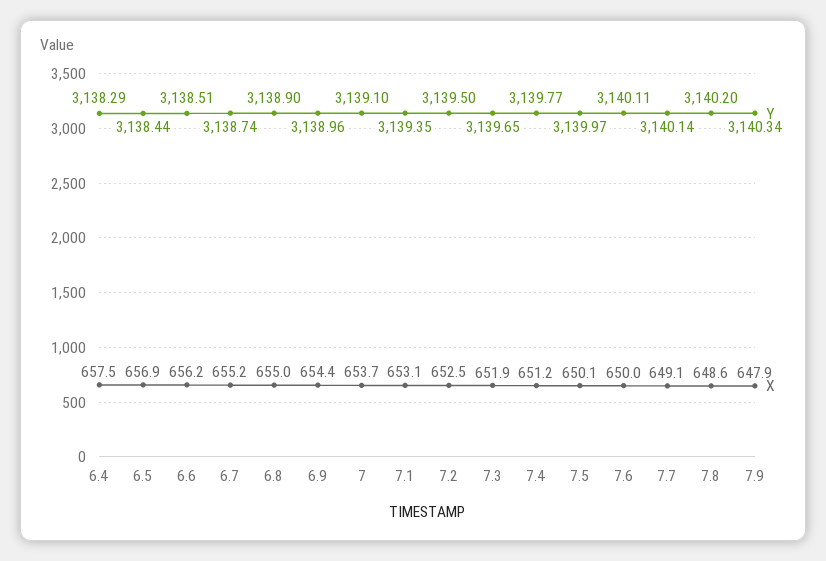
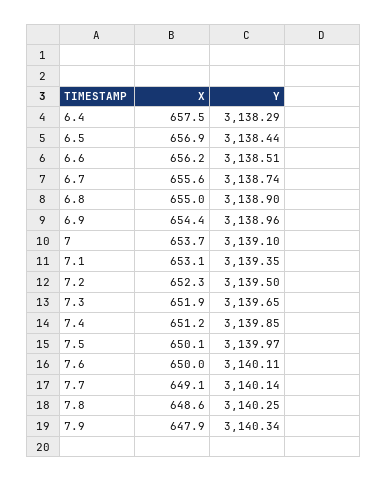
X, 6.7: 655.2 -> 655.6
X, 7.2: 652.5 -> 652.3
Y, 7.4: 3139.77 -> 3139.85
Y, 7.8: 3140.2 -> 3140.25

